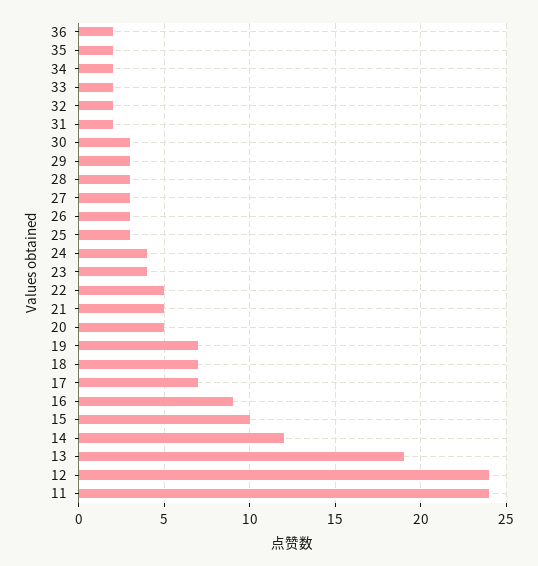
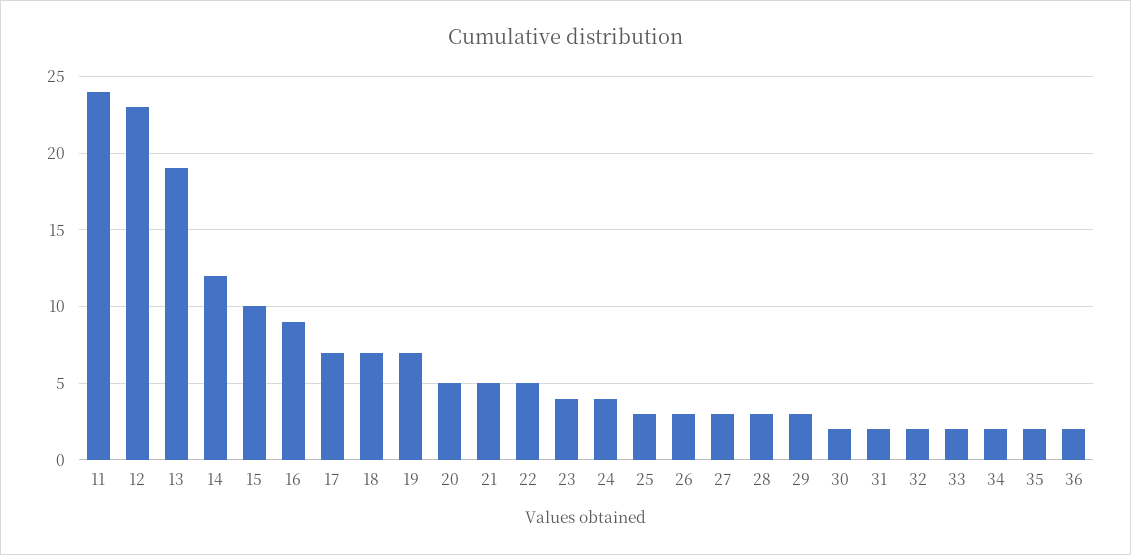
30: 3 -> 2
12: 24 -> 23

